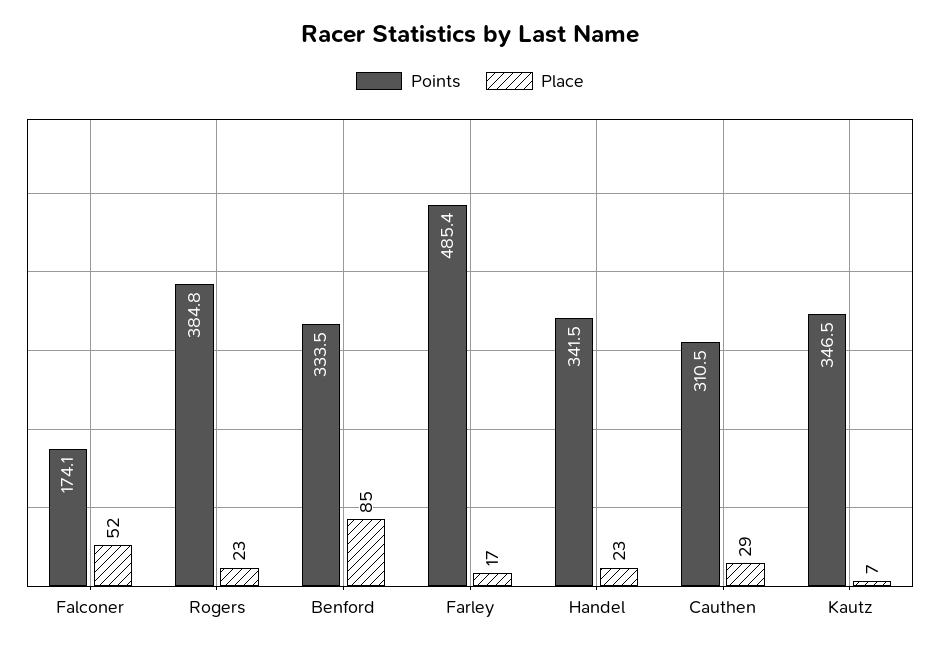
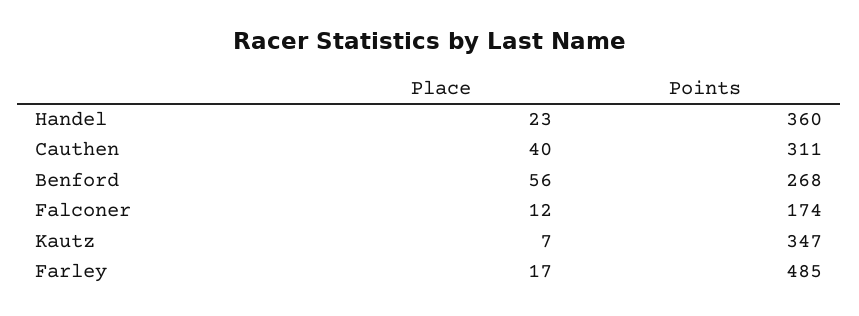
Place, Falconer: 52 -> 12
Points, Rogers: 384.8 -> none
Place, Rogers: 23 -> none
Points, Benford: 333.5 -> 268
Place, Benford: 85 -> 56
Points, Handel: 341.5 -> 360
Place, Cauthen: 29 -> 40

